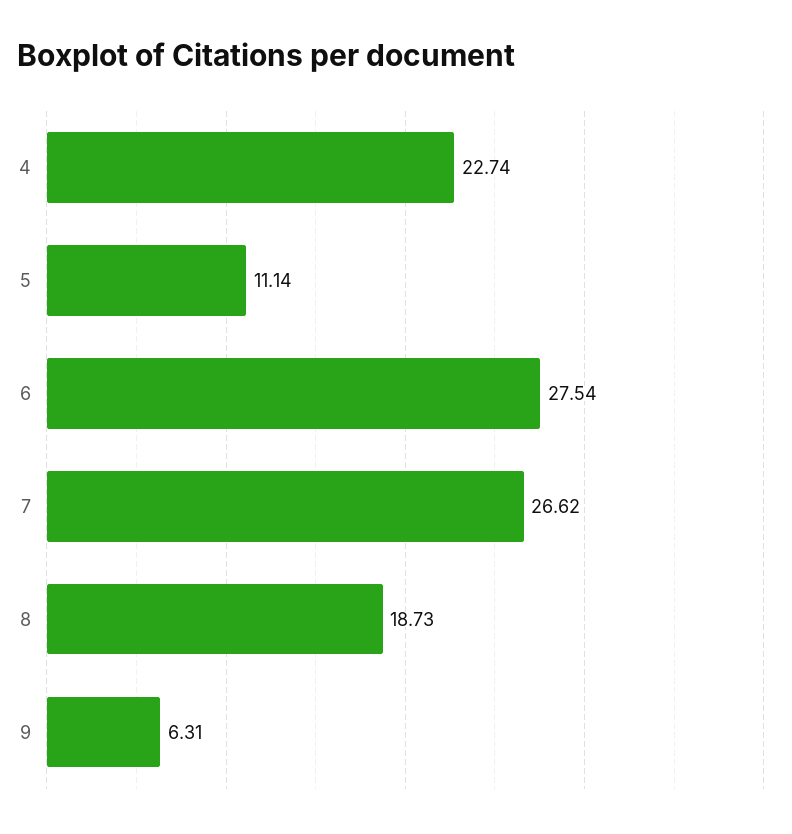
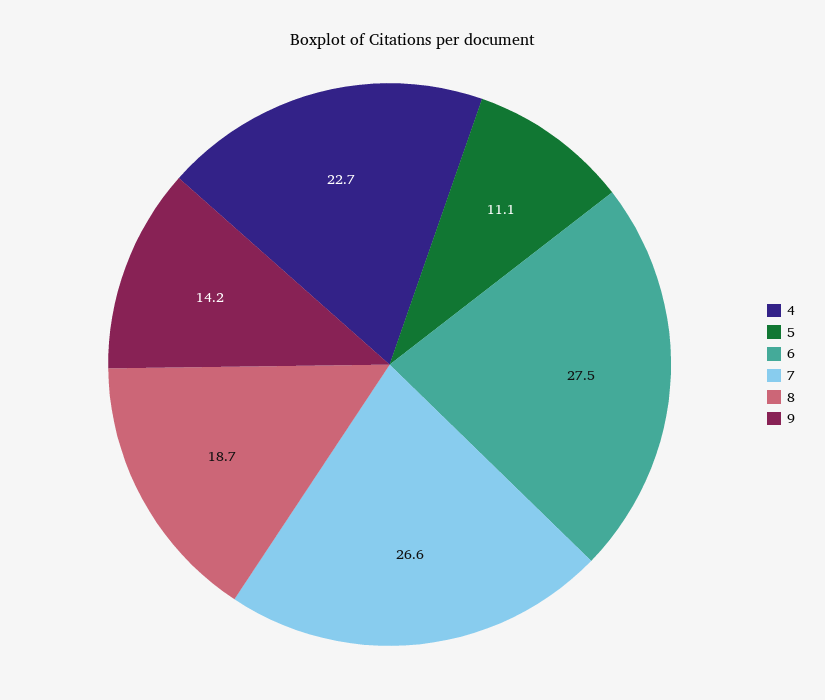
9: 6.31 -> 14.2

